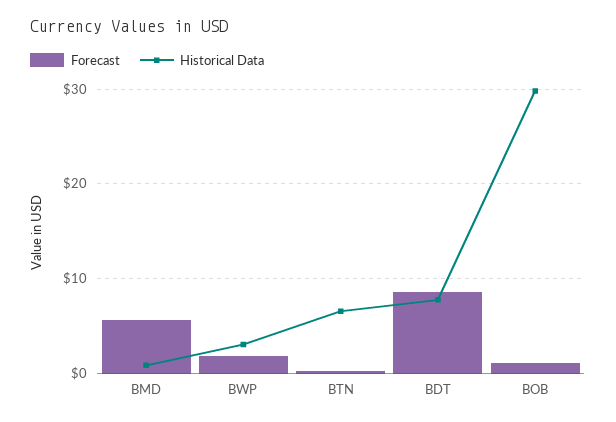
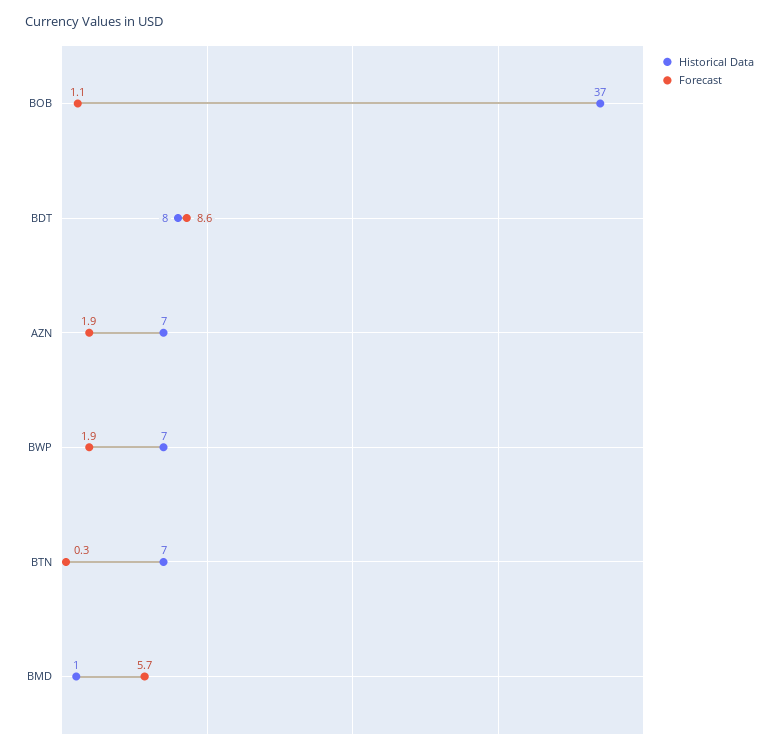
Historical Data, BWP: 3 -> 7
Historical Data, BOB: 30 -> 37
Historical Data, AZN: none -> 7
Forecast, AZN: none -> 1.9

